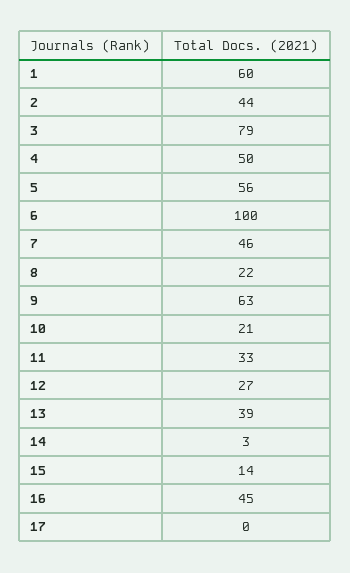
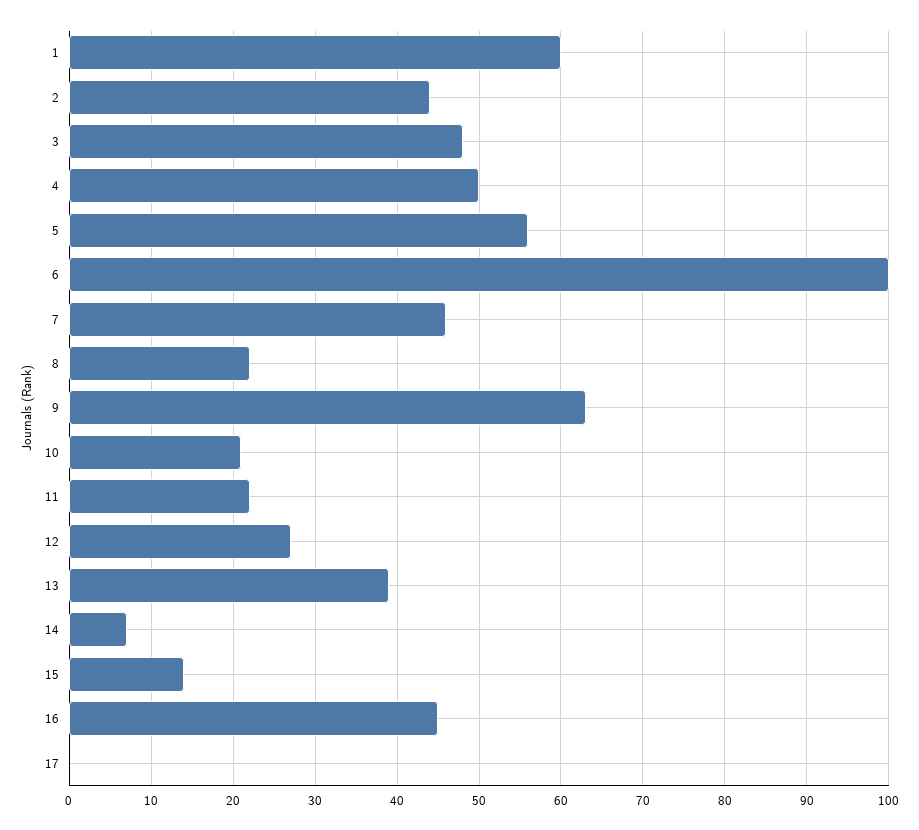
3: 79 -> 48
11: 33 -> 22
14: 3 -> 7

